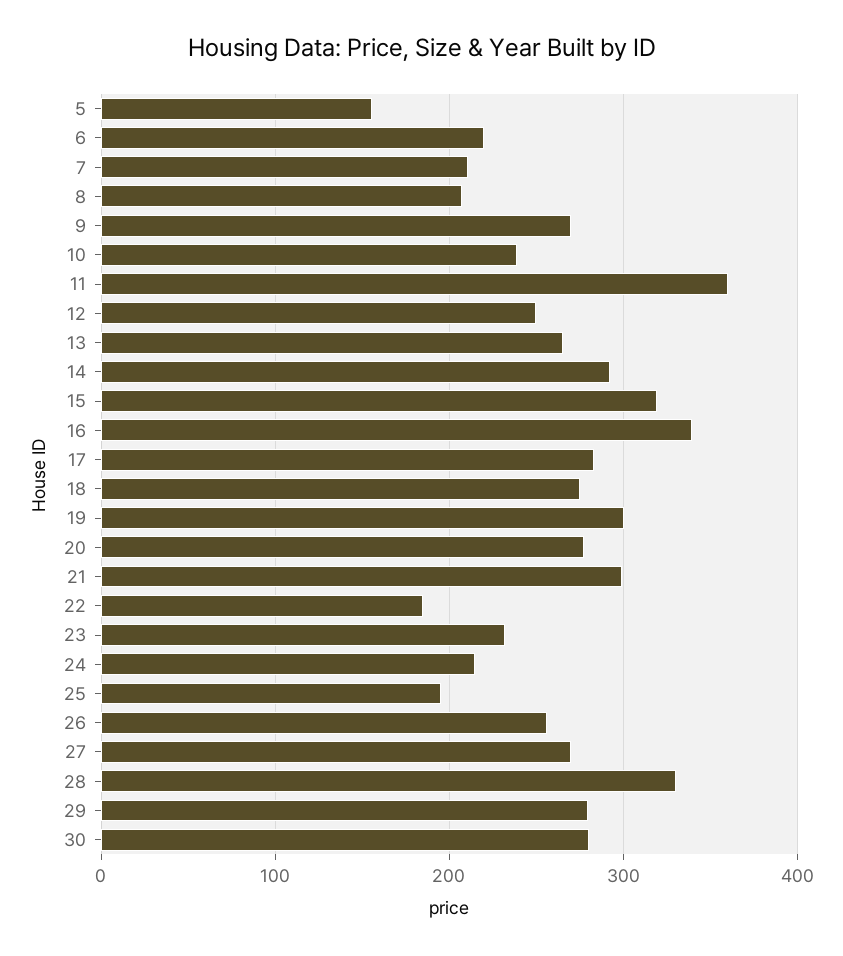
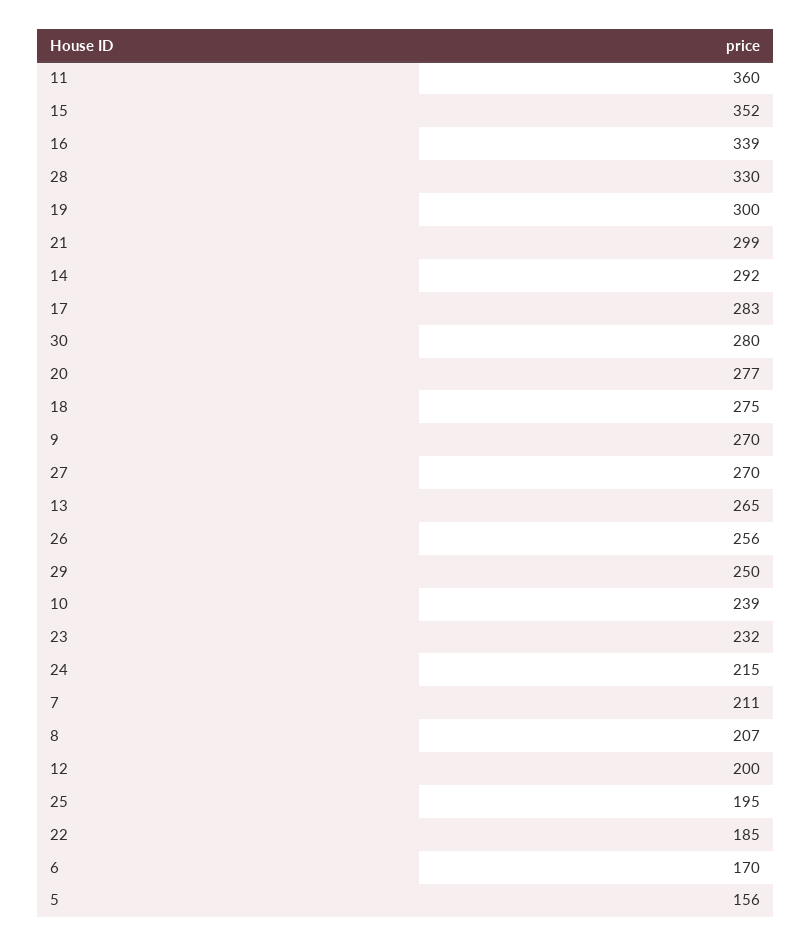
6: 220 -> 170
12: 250 -> 200
15: 320 -> 352
29: 280 -> 250

